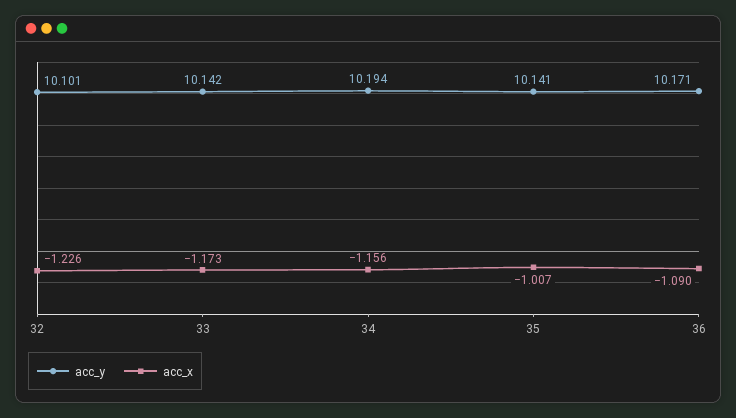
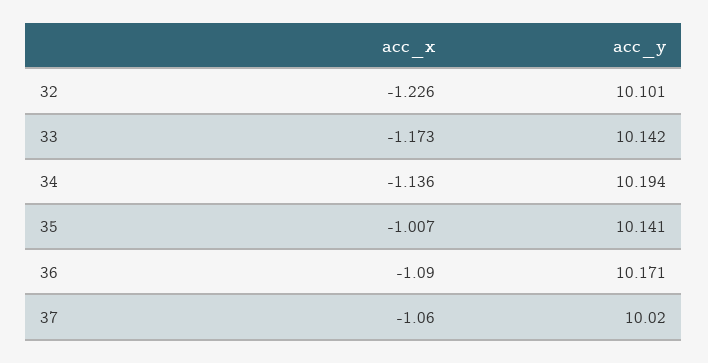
acc_x, 34: -1.156 -> -1.136
acc_x, 37: none -> -1.06
acc_y, 37: none -> 10.02

